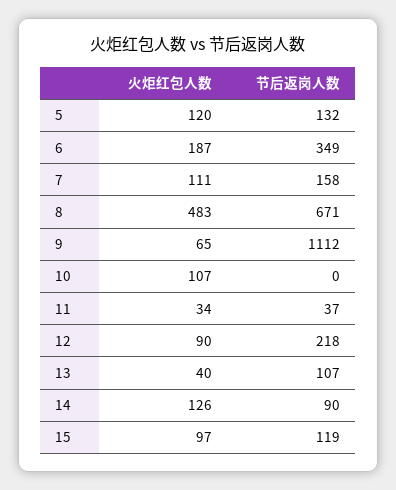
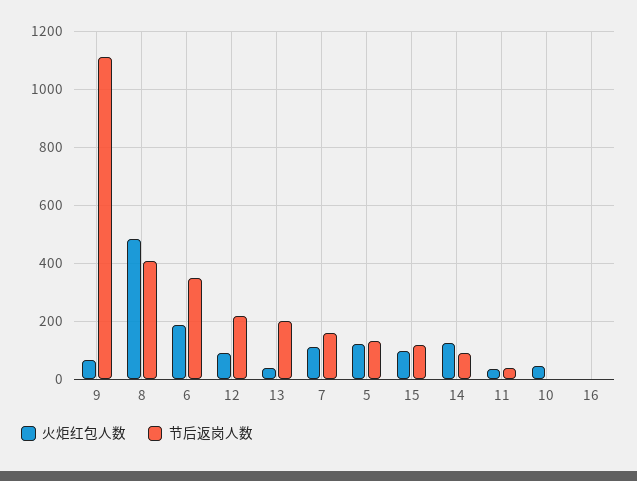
节后返岗人数, 8: 671 -> 400
火炬红包人数, 10: 107 -> 50
节后返岗人数, 13: 107 -> 200
火炬红包人数, 16: none -> 0
节后返岗人数, 16: none -> 0

